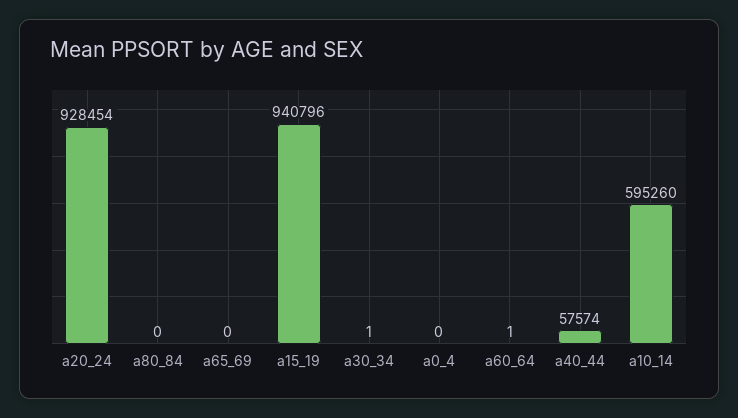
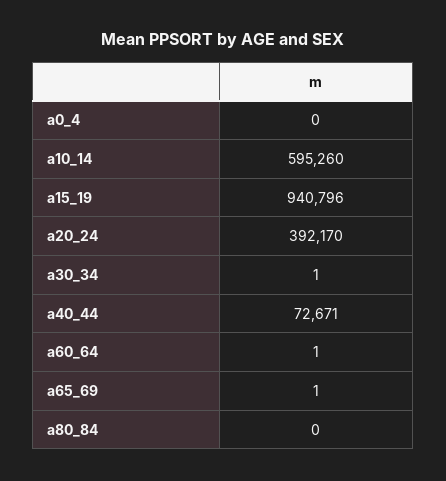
a20_24: 928454 -> 392170
a65_69: 0 -> 1
a40_44: 57574 -> 72671

